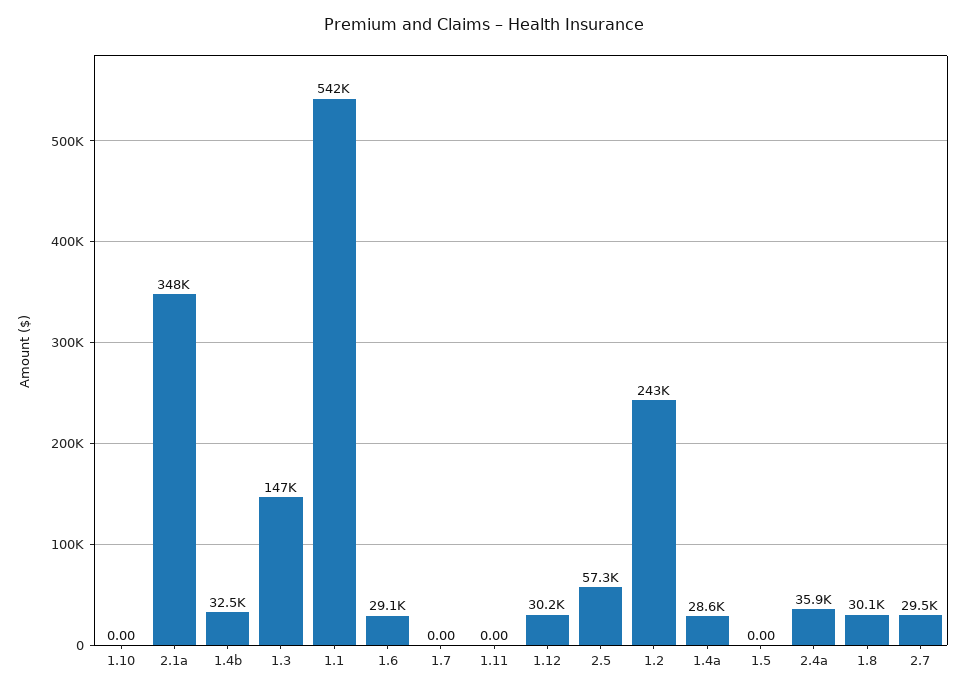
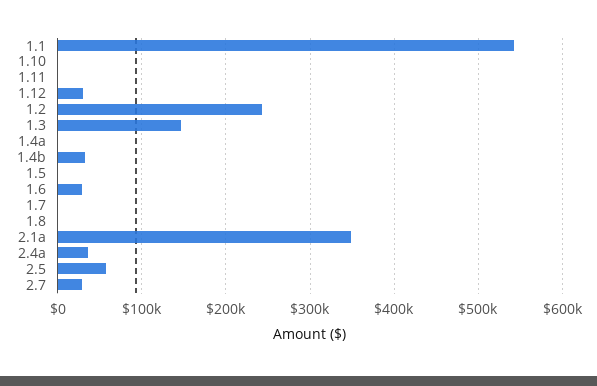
1.4a: 28600 -> 0
1.8: 30100 -> 0

